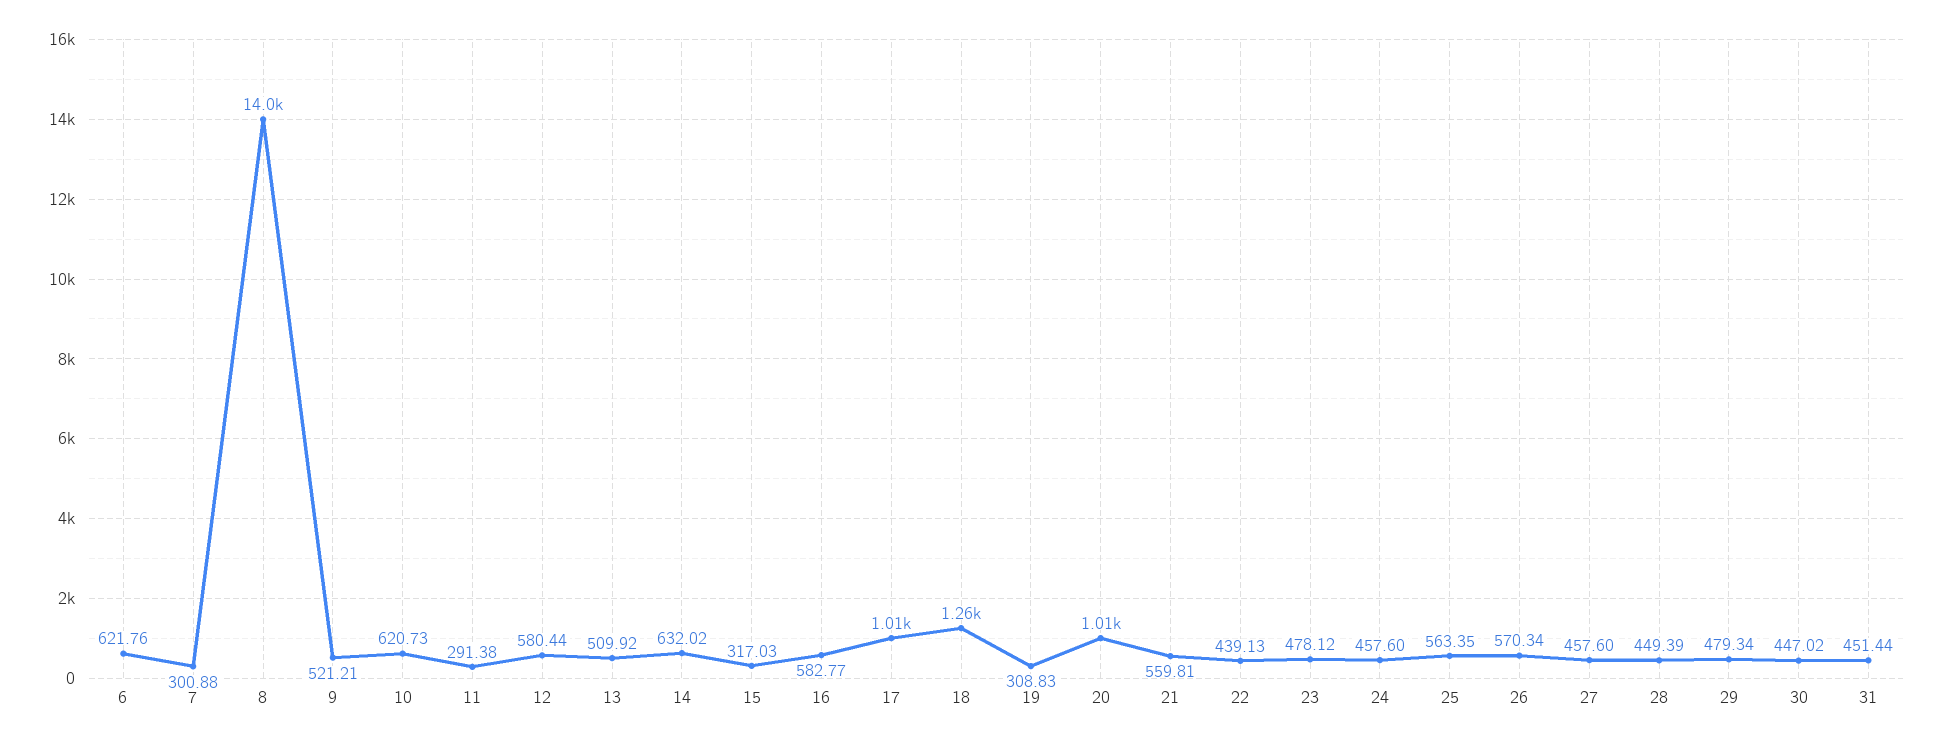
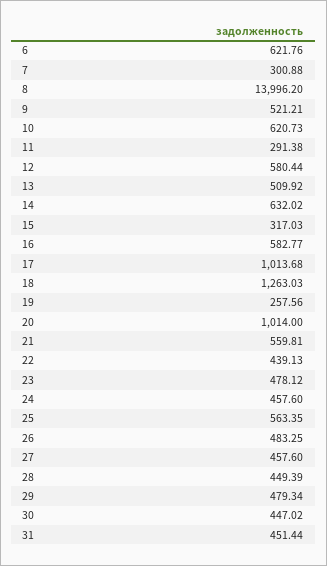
19: 308.83 -> 257.56
26: 570.34 -> 483.25

